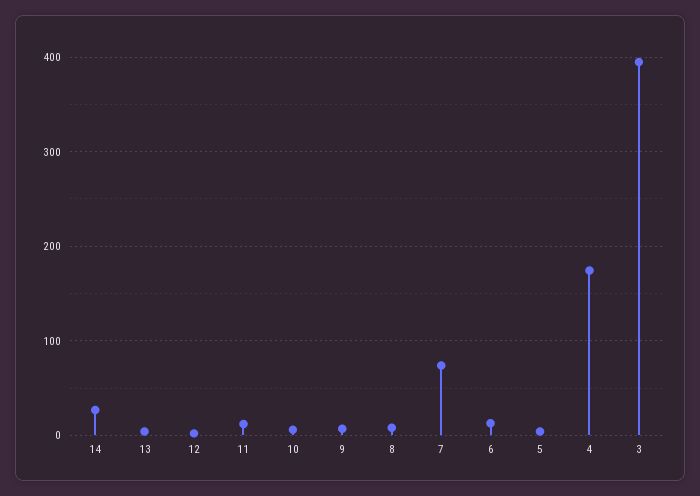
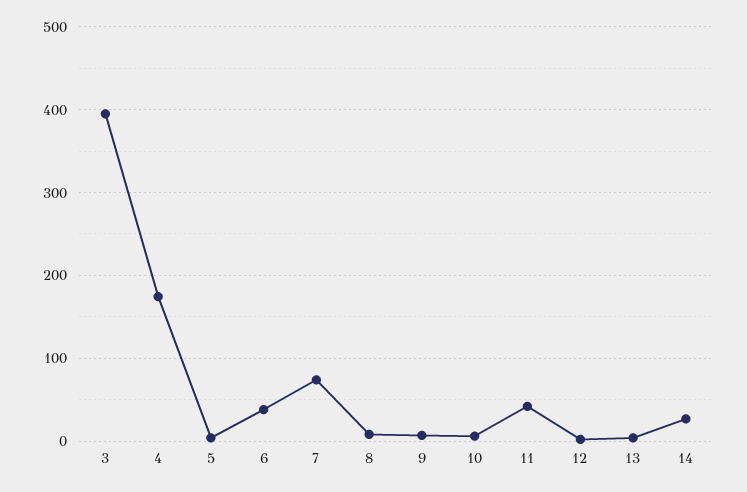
11: 10 -> 40
6: 10 -> 40

